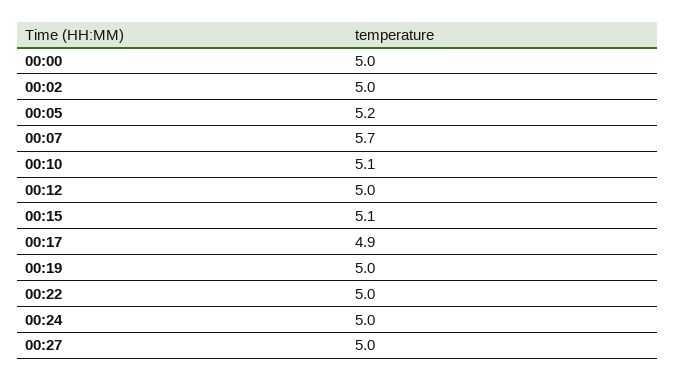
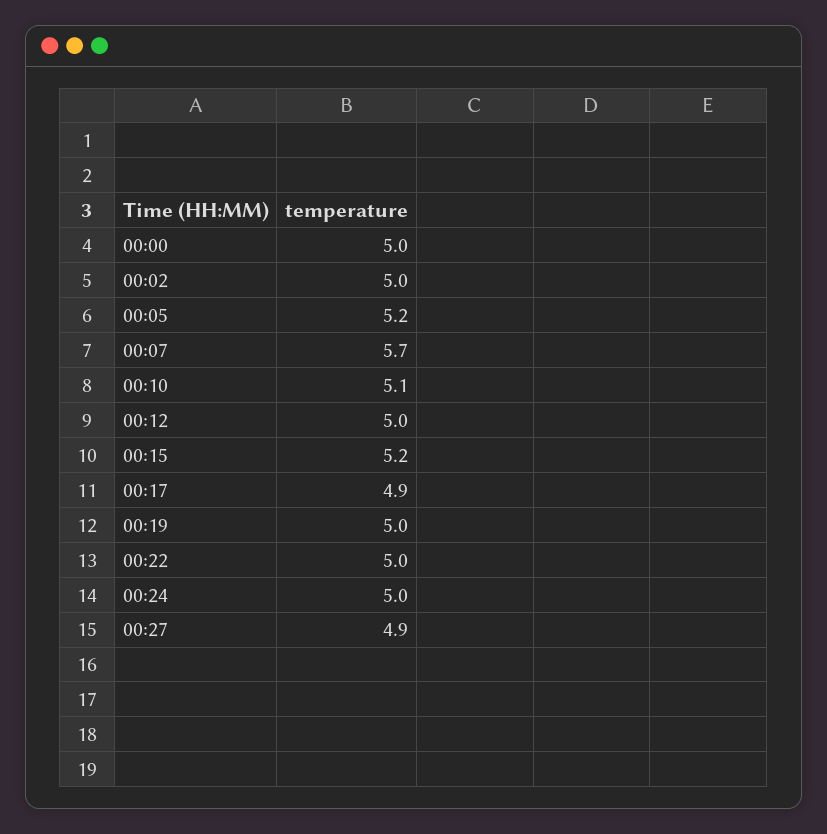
00:15: 5.1 -> 5.2
00:27: 5 -> 4.9

